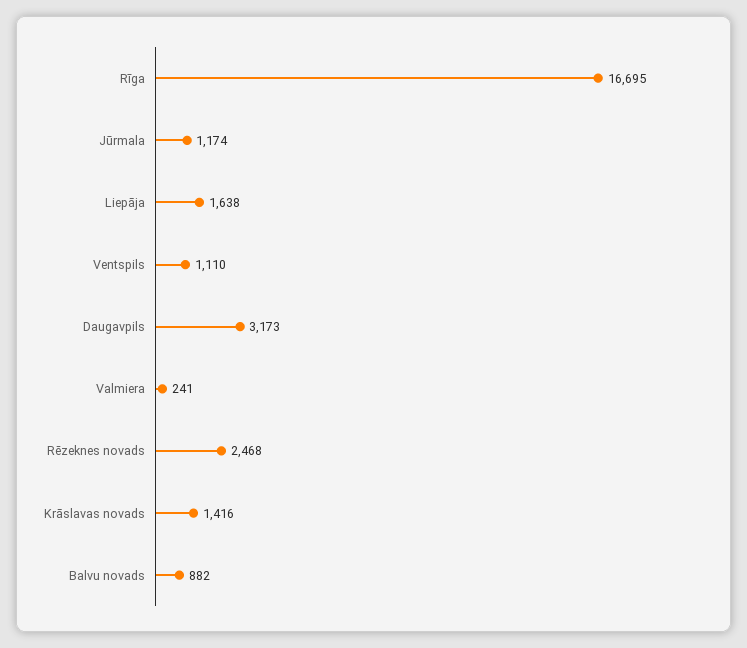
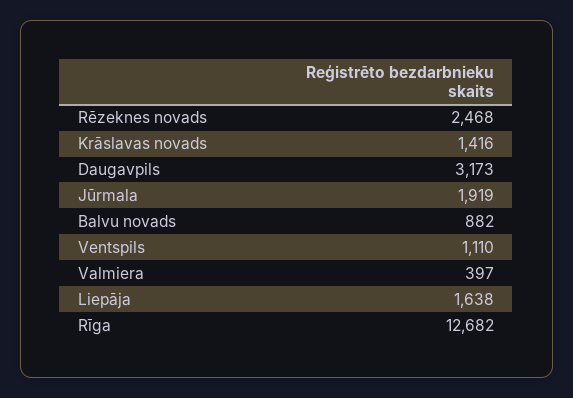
Rīga: 16695 -> 12682
Jūrmala: 1174 -> 1919
Valmiera: 241 -> 397

